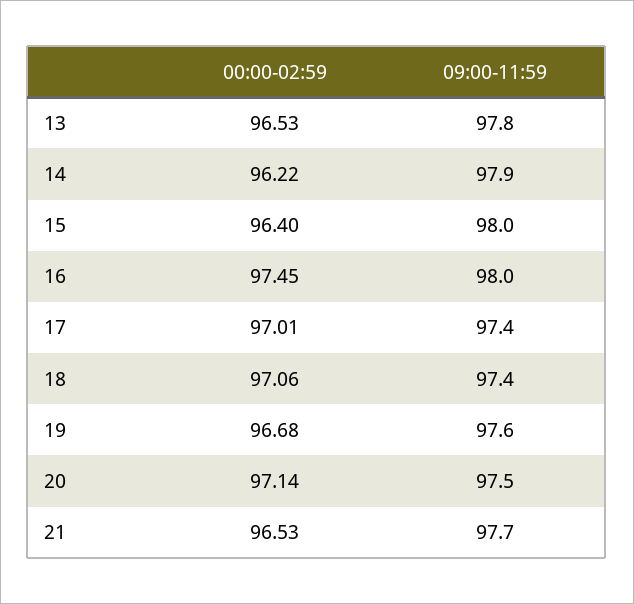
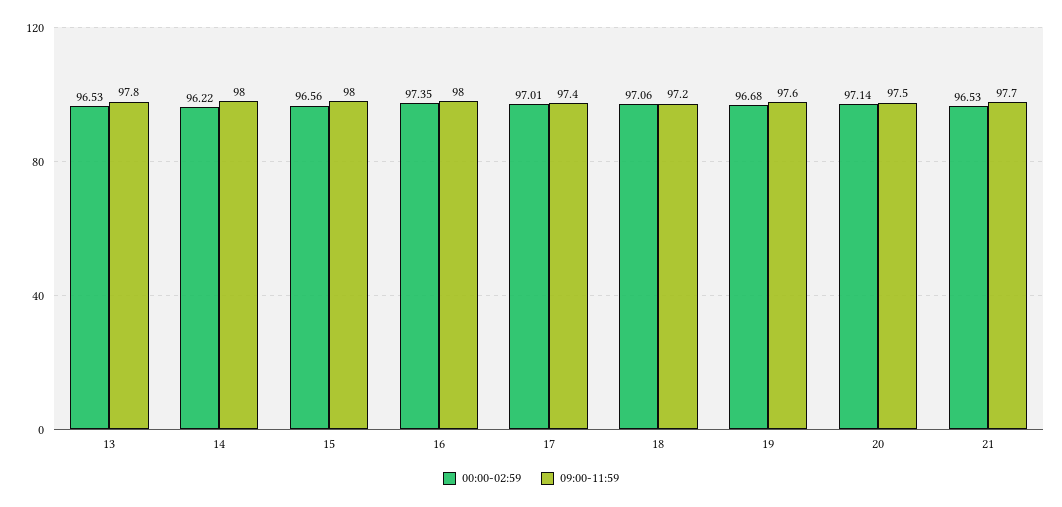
09:00-11:59, 14: 97.9 -> 98
00:00-02:59, 15: 96.4 -> 96.56
00:00-02:59, 16: 97.45 -> 97.35
09:00-11:59, 18: 97.4 -> 97.2

